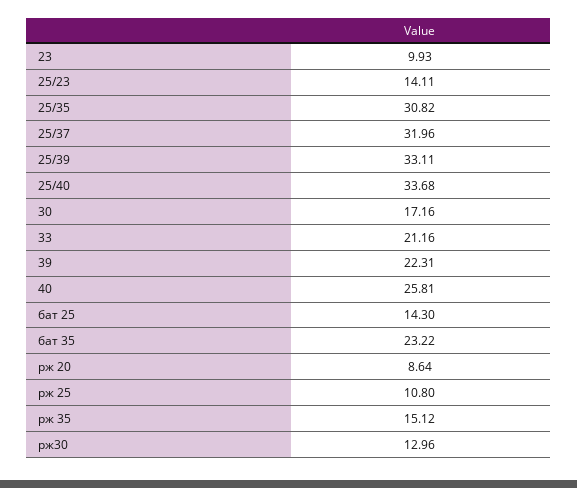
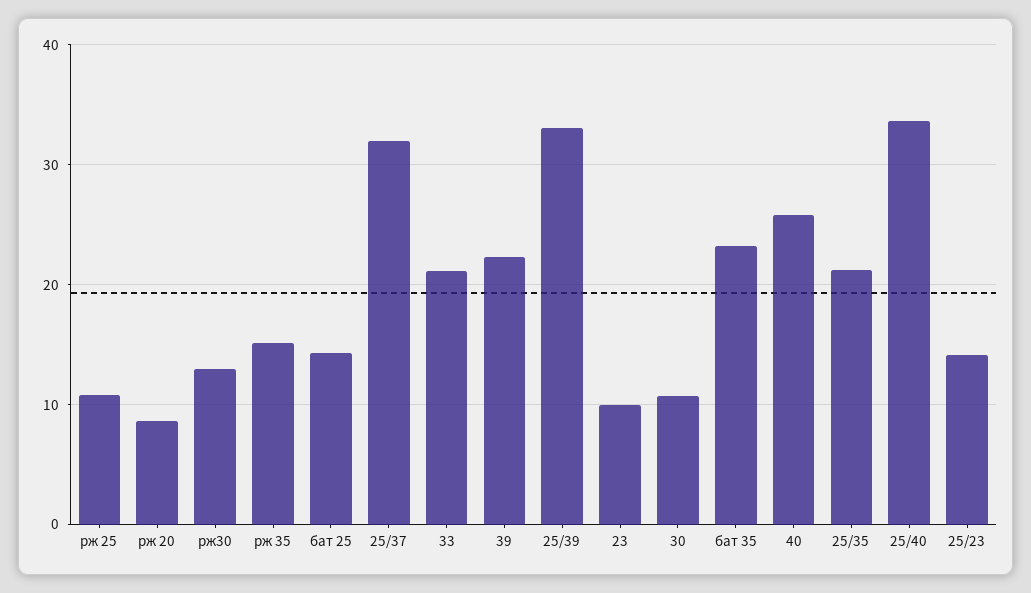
25/35: 30.82 -> 21
30: 17.16 -> 11

